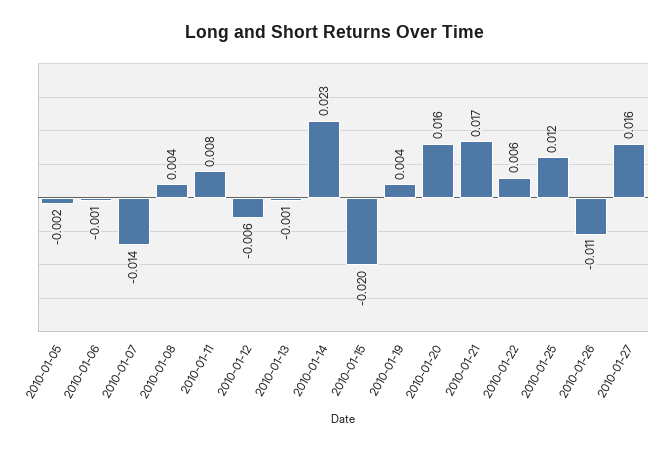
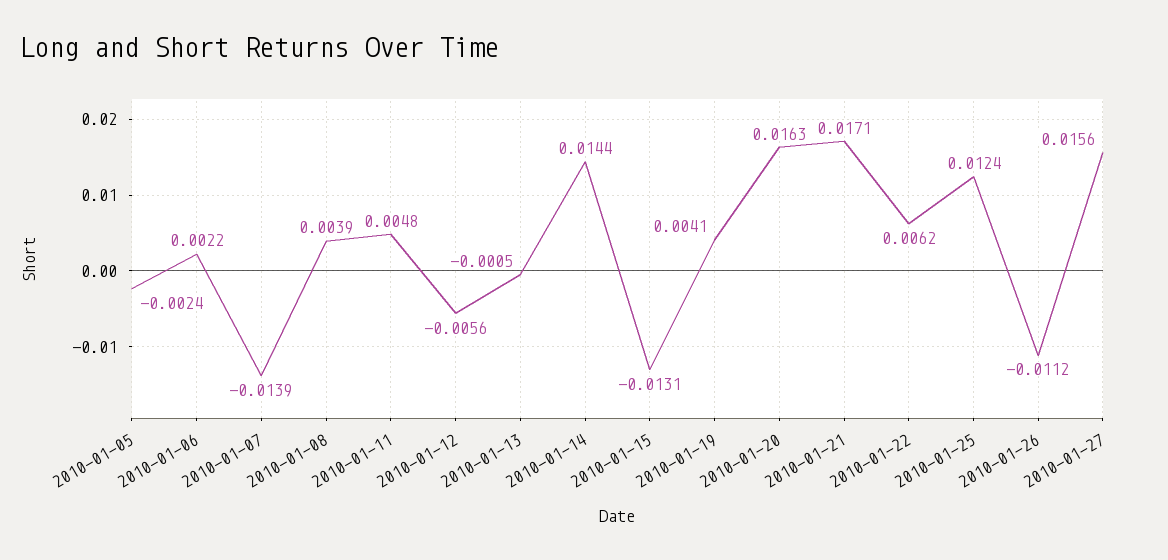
2010-01-06: -0.001 -> 0.0022
2010-01-11: 0.008 -> 0.0048
2010-01-14: 0.023 -> 0.0144
2010-01-15: -0.02 -> -0.0131

